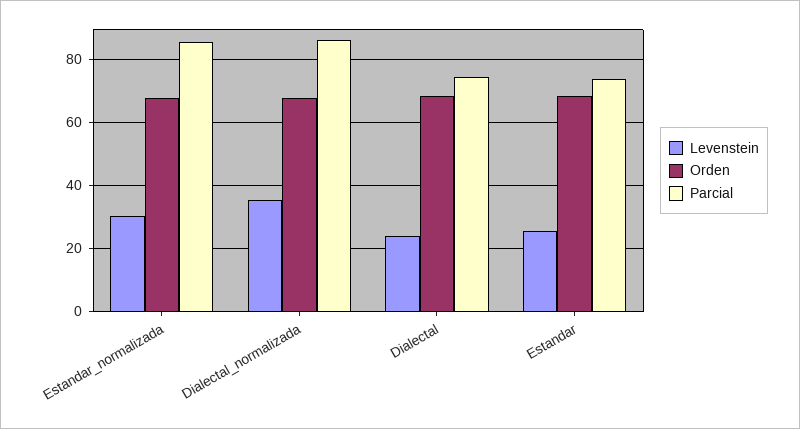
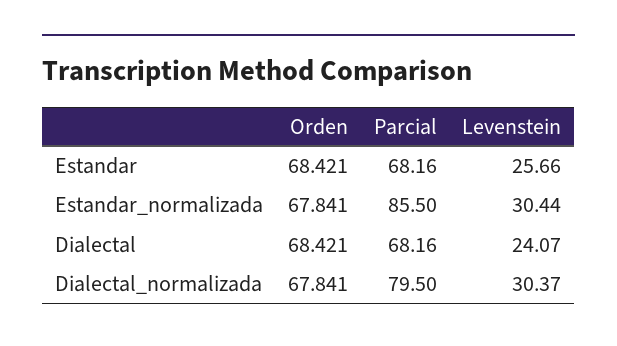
Levenstein, Dialectal_normalizada: 36 -> 30.37
Parcial, Dialectal_normalizada: 86 -> 79.5
Parcial, Dialectal: 74 -> 68.16
Parcial, Estandar: 74 -> 68.16

